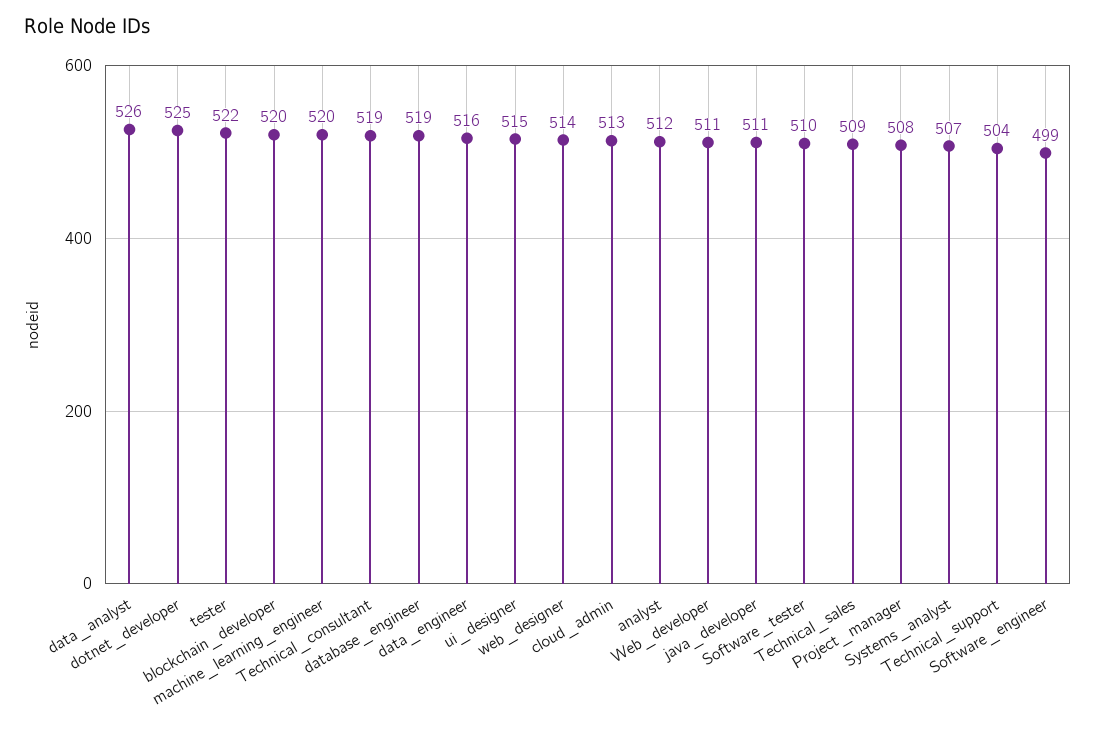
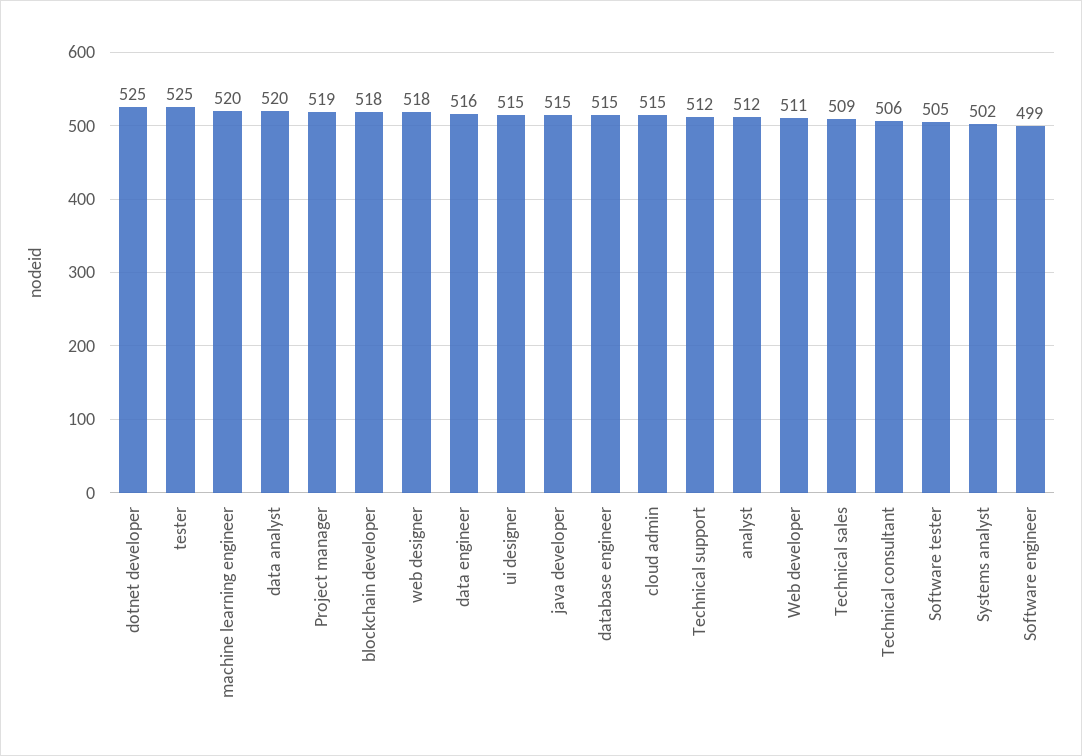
data_analyst: 526 -> 520
tester: 522 -> 525
blockchain_developer: 520 -> 518
Technical_consultant: 519 -> 506
database_engineer: 519 -> 515
web_designer: 514 -> 518
cloud_admin: 513 -> 515
java_developer: 511 -> 515
Software_tester: 510 -> 505
Project_manager: 508 -> 519
Systems_analyst: 507 -> 502
Technical_support: 504 -> 512

